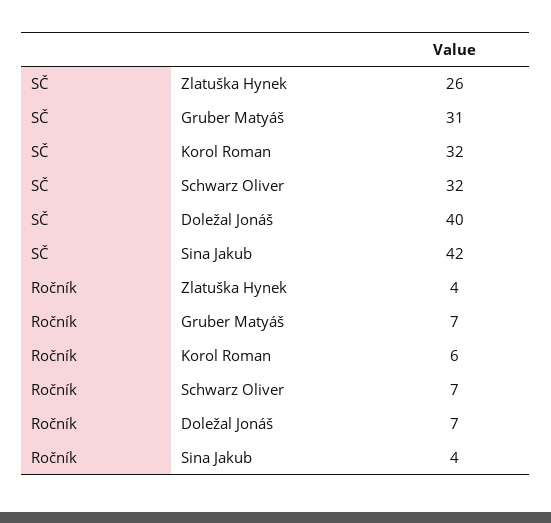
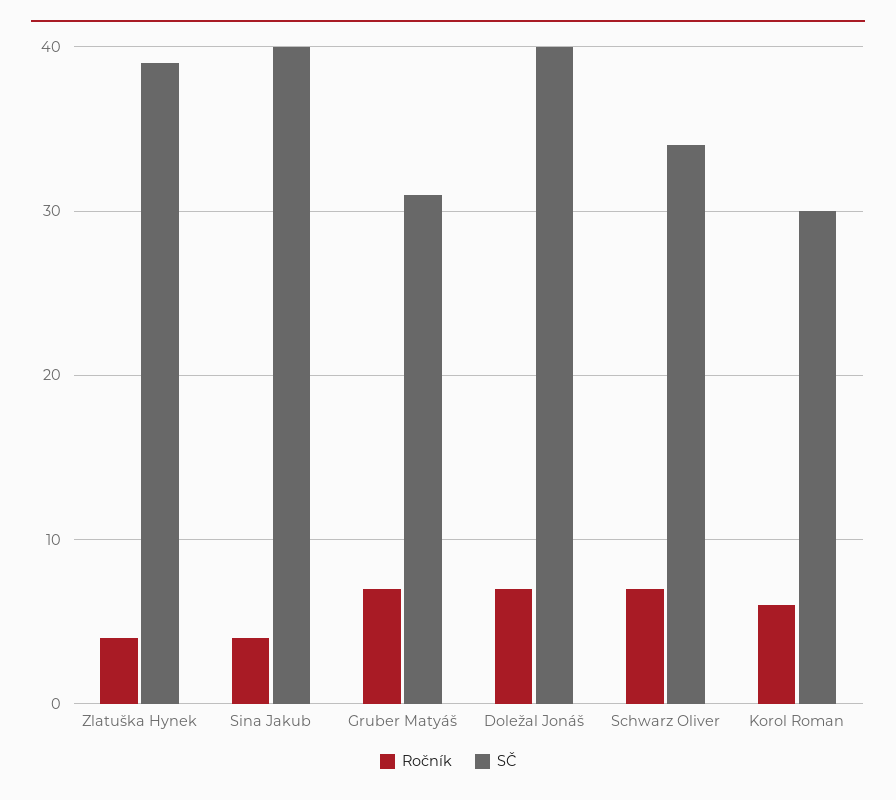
SČ, Zlatuška Hynek: 26 -> 39
SČ, Korol Roman: 32 -> 30
SČ, Schwarz Oliver: 32 -> 34
SČ, Sina Jakub: 42 -> 40

